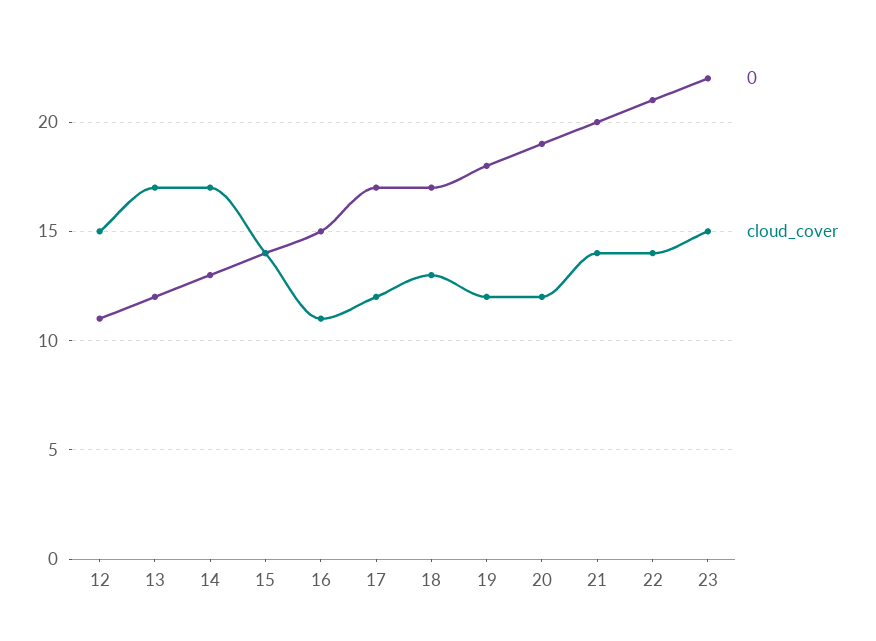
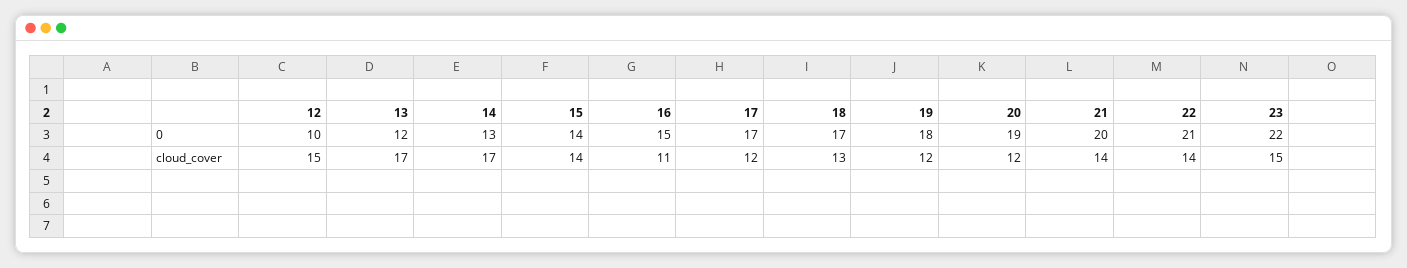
0, 12: 11 -> 10

